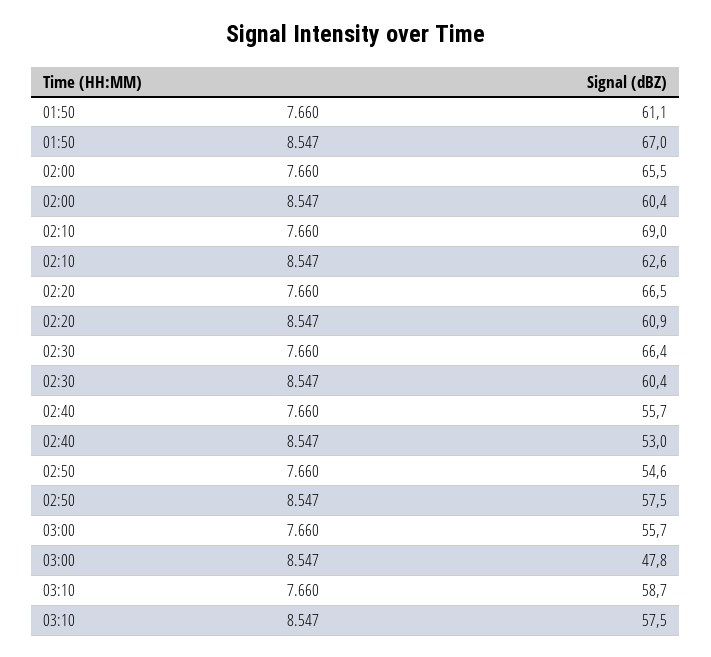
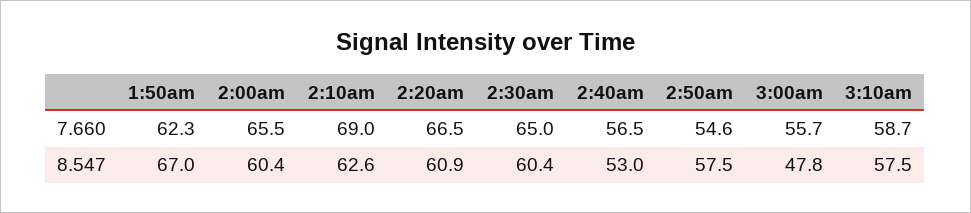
01:50, 7.660: 61.1 -> 62.3
02:30, 7.660: 66.4 -> 65
02:40, 7.660: 55.7 -> 56.5

